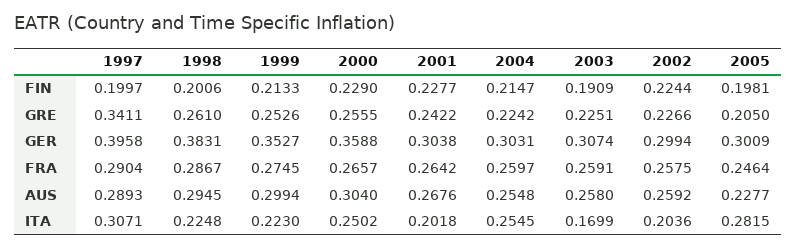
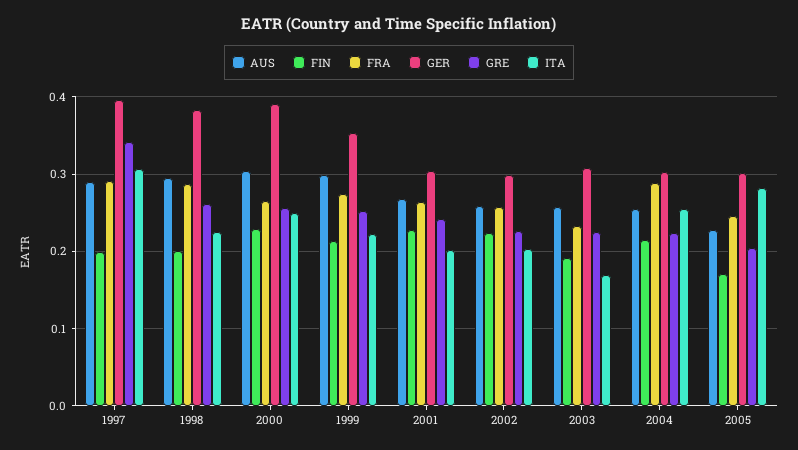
FIN, 2005: 0.1981 -> 0.17
GER, 2000: 0.3588 -> 0.39
FRA, 2004: 0.2597 -> 0.29
FRA, 2003: 0.2591 -> 0.23

